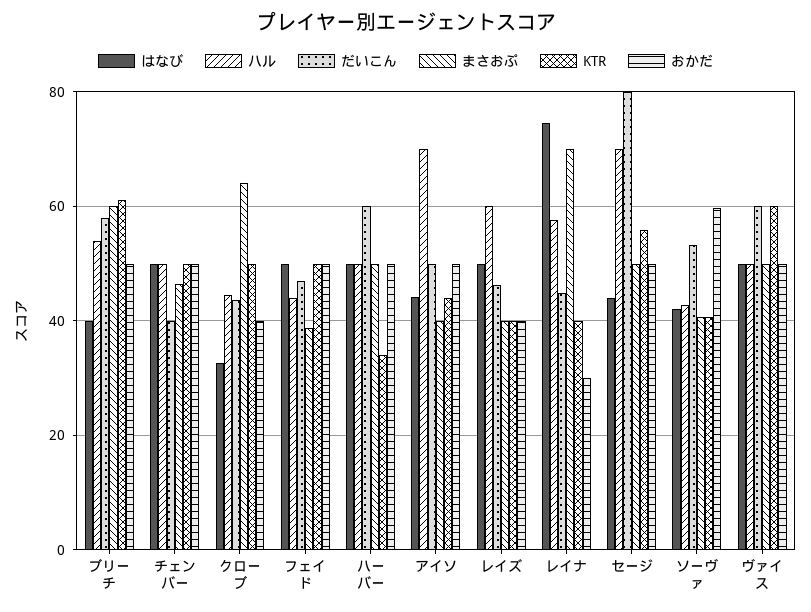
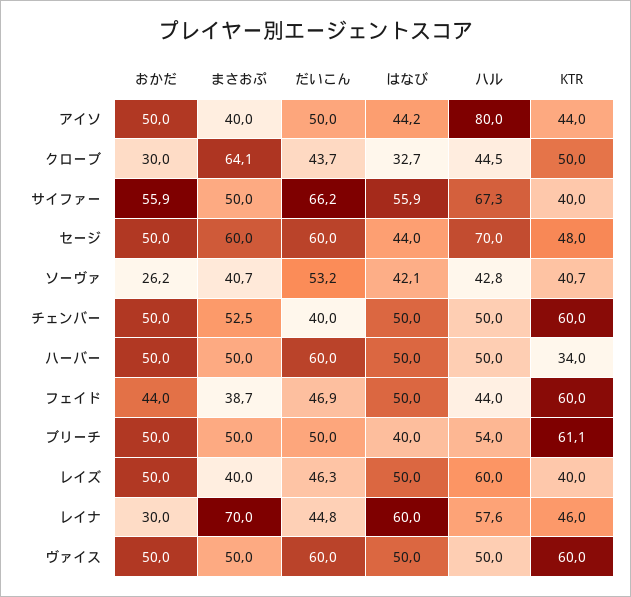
だいこん, ブリーチ: 58 -> 50
まさおぷ, ブリーチ: 60 -> 50
まさおぷ, チェンバー: 46 -> 52.5
KTR, チェンバー: 50 -> 60
おかだ, クローブ: 40 -> 30
KTR, フェイド: 50 -> 60
おかだ, フェイド: 50 -> 44
ハル, アイソ: 70 -> 80
おかだ, レイズ: 40 -> 50
はなび, レイナ: 74 -> 60
KTR, レイナ: 40 -> 46
だいこん, セージ: 80 -> 60
まさおぷ, セージ: 50 -> 60
KTR, セージ: 56 -> 48
おかだ, ソーヴァ: 60 -> 26.2
おかだ, サイファー: none -> 55.9
まさおぷ, サイファー: none -> 50
だいこん, サイファー: none -> 66.2
はなび, サイファー: none -> 55.9
ハル, サイファー: none -> 67.3
KTR, サイファー: none -> 40

